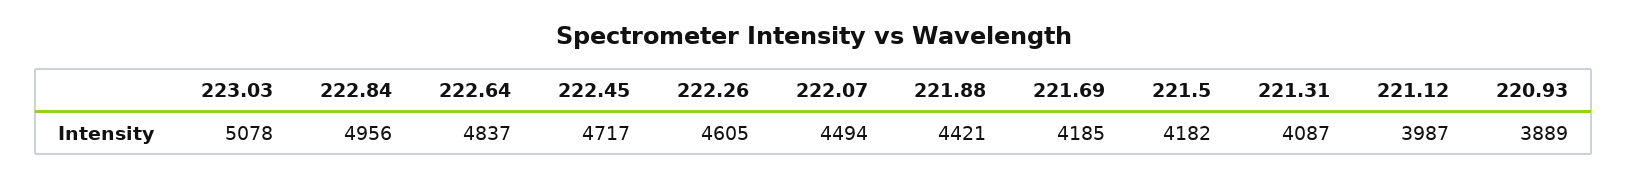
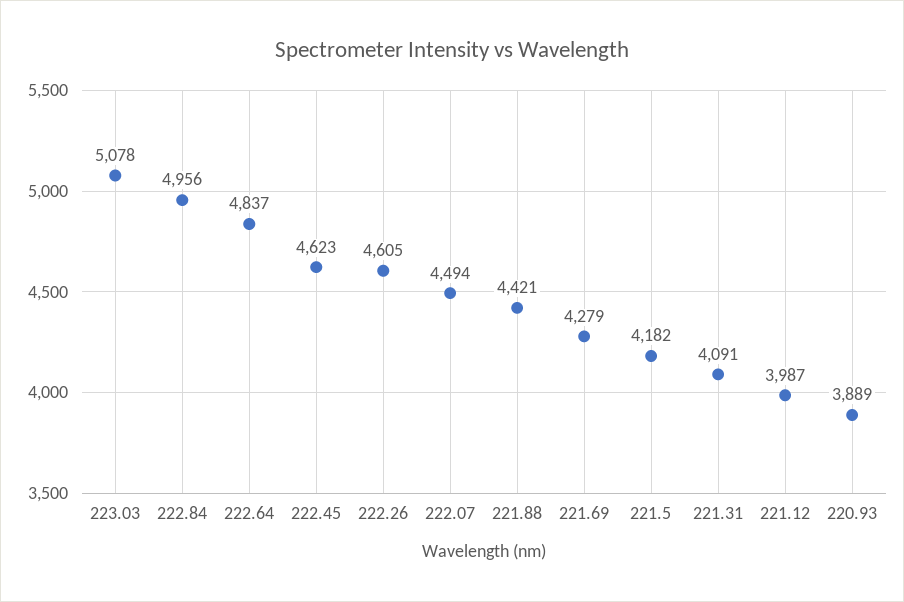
222.45: 4717 -> 4623
221.69: 4185 -> 4279
221.31: 4087 -> 4091

